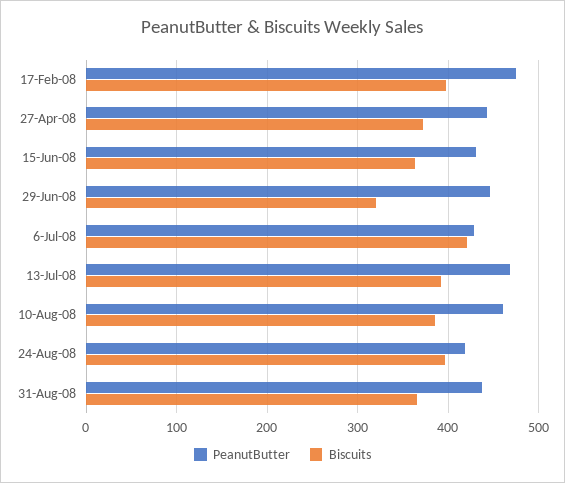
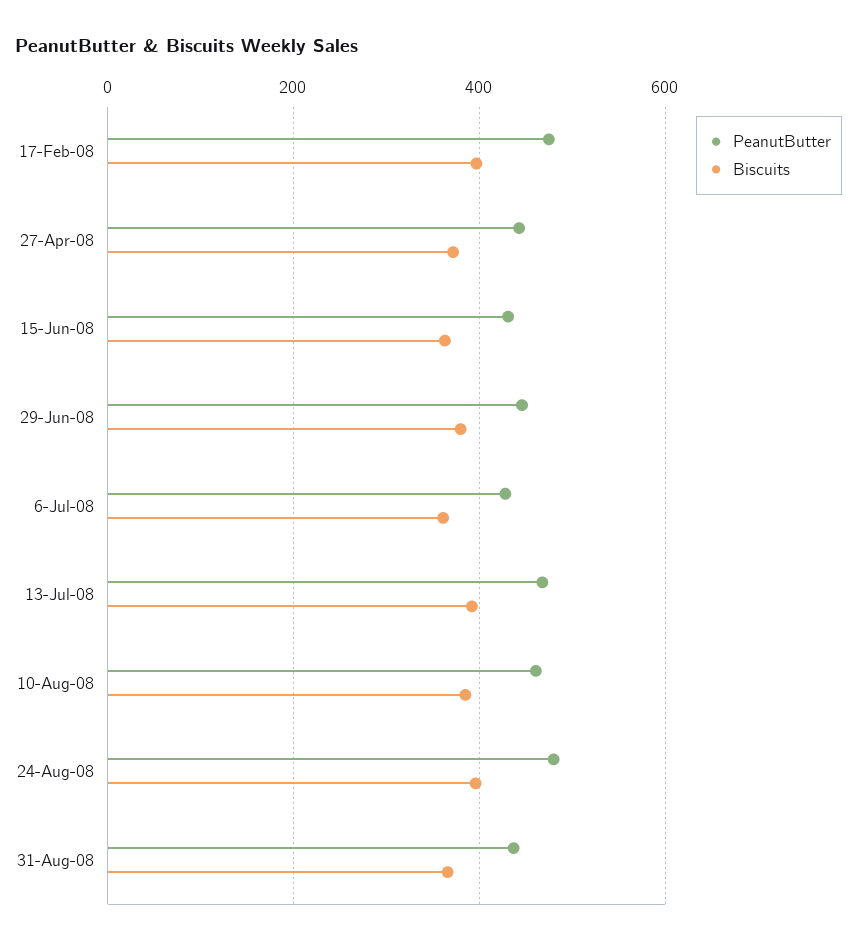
Biscuits, 29-Jun-08: 320 -> 380
Biscuits, 6-Jul-08: 420 -> 360
PeanutButter, 24-Aug-08: 420 -> 480

